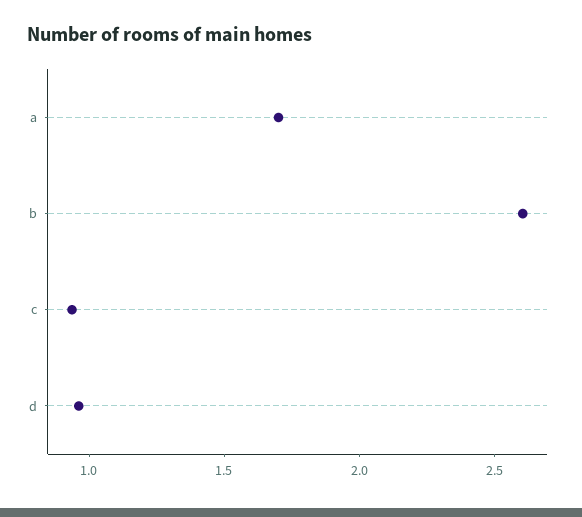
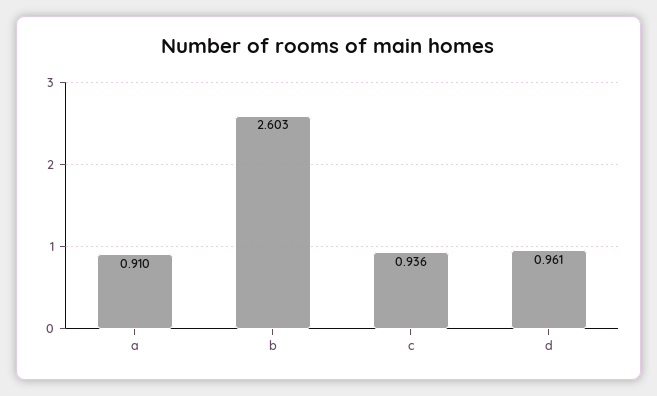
a: 1.7 -> 0.91

